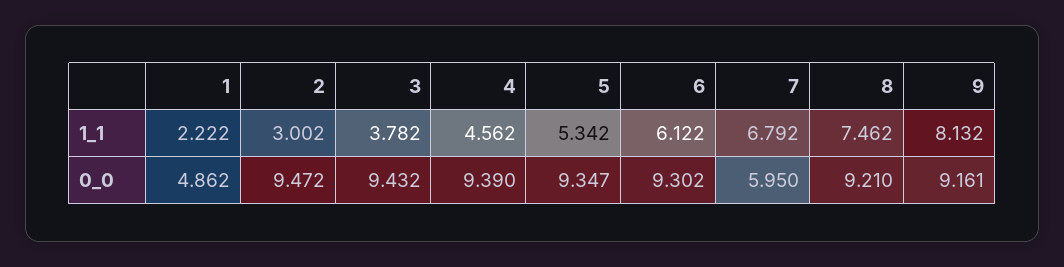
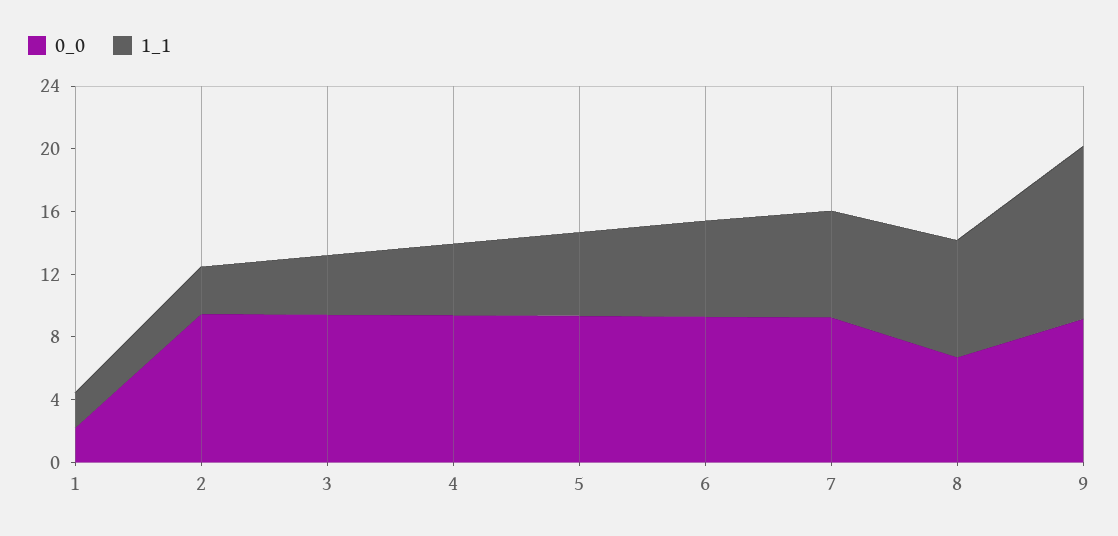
1_1, 9: 8.132 -> 11
0_0, 1: 4.862 -> 2
0_0, 7: 5.95 -> 9
0_0, 8: 9.21 -> 7

